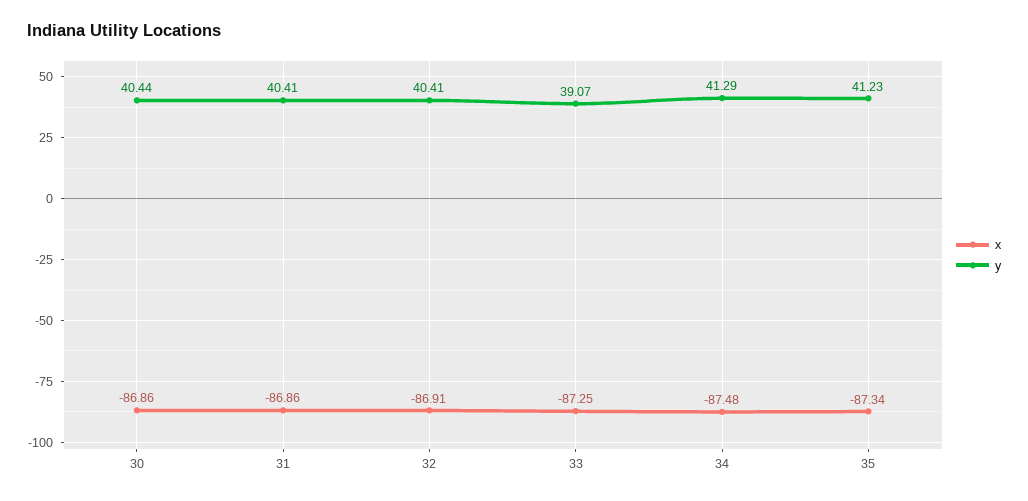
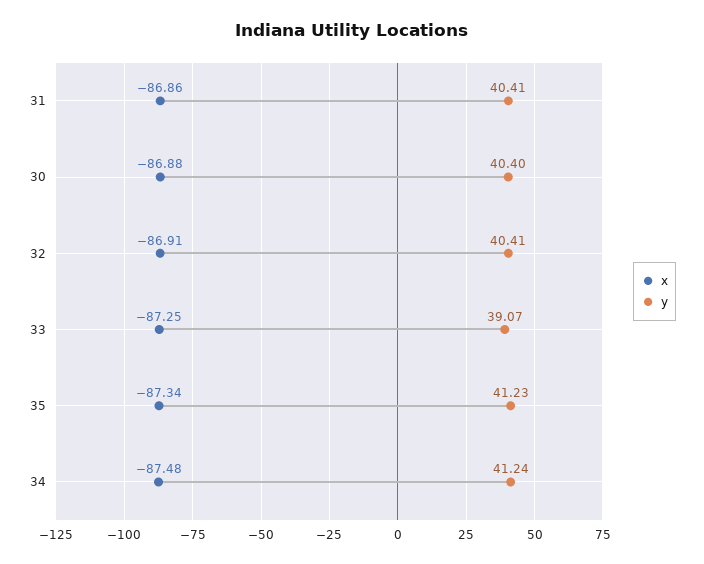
x, 30: -86.86 -> -86.88
y, 30: 40.44 -> 40.4
y, 34: 41.29 -> 41.24

